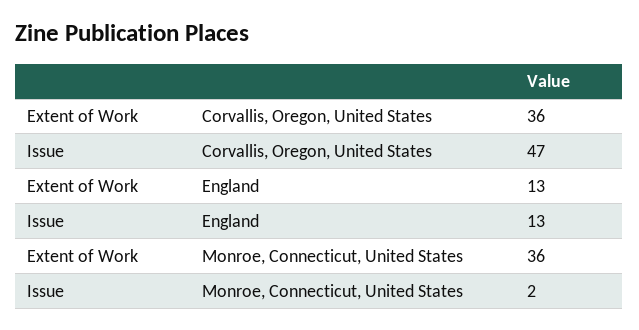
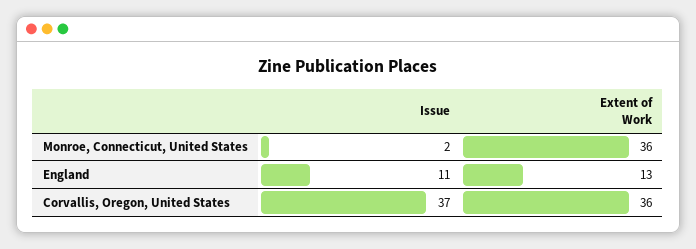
Issue, Corvallis, Oregon, United States: 47 -> 37
Issue, England: 13 -> 11

